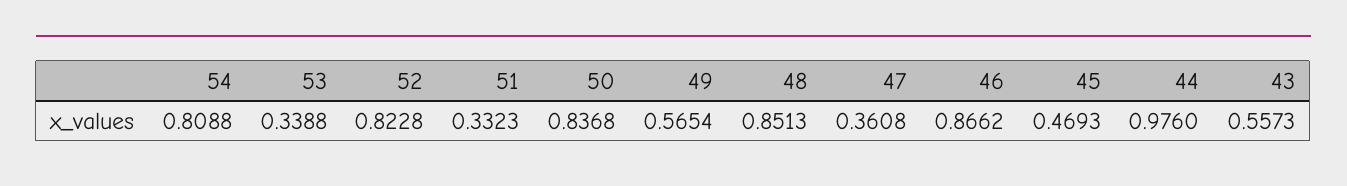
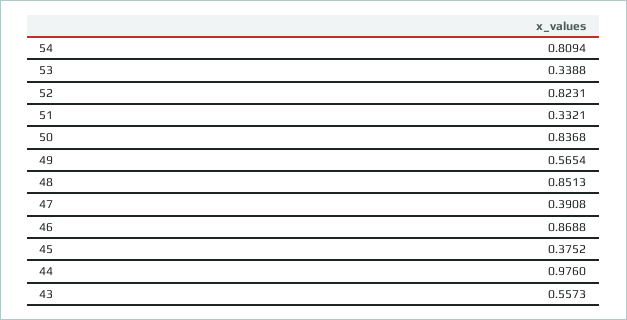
54: 0.8088 -> 0.8094
52: 0.8228 -> 0.8231
51: 0.3323 -> 0.3321
47: 0.3608 -> 0.3908
46: 0.8662 -> 0.8688
45: 0.4693 -> 0.3752

